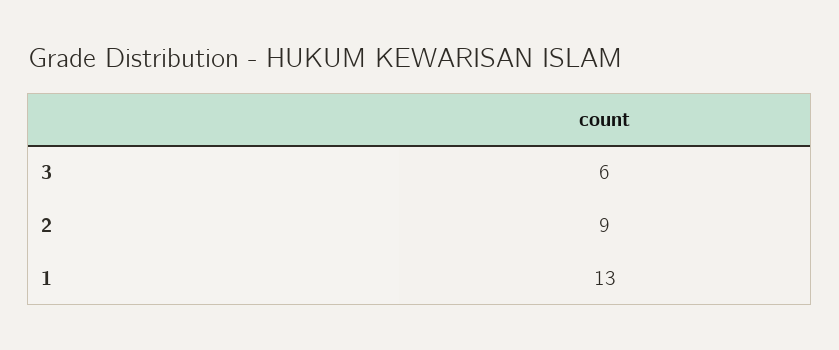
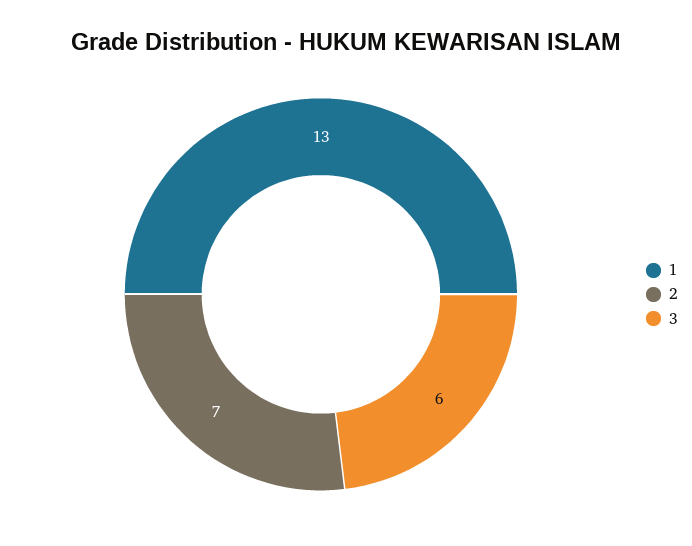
2: 9 -> 7

